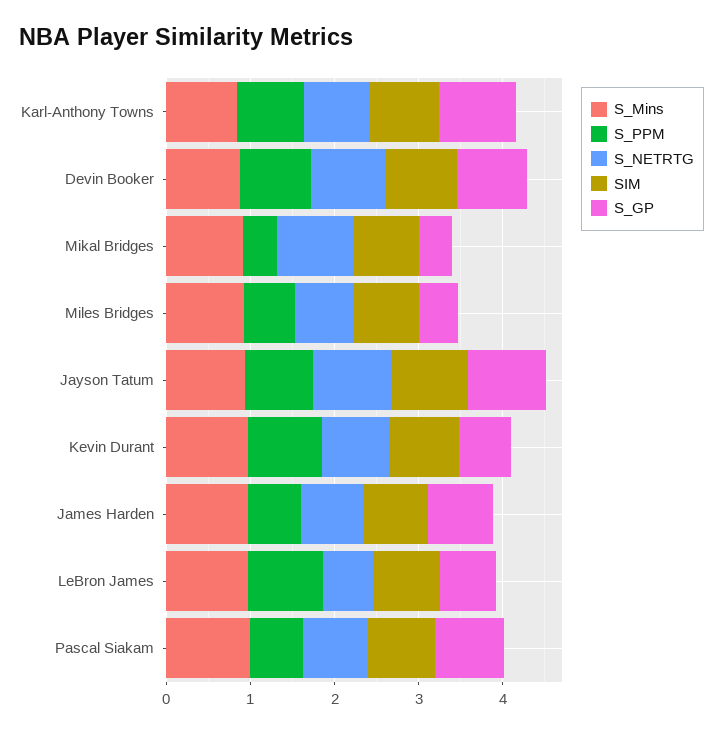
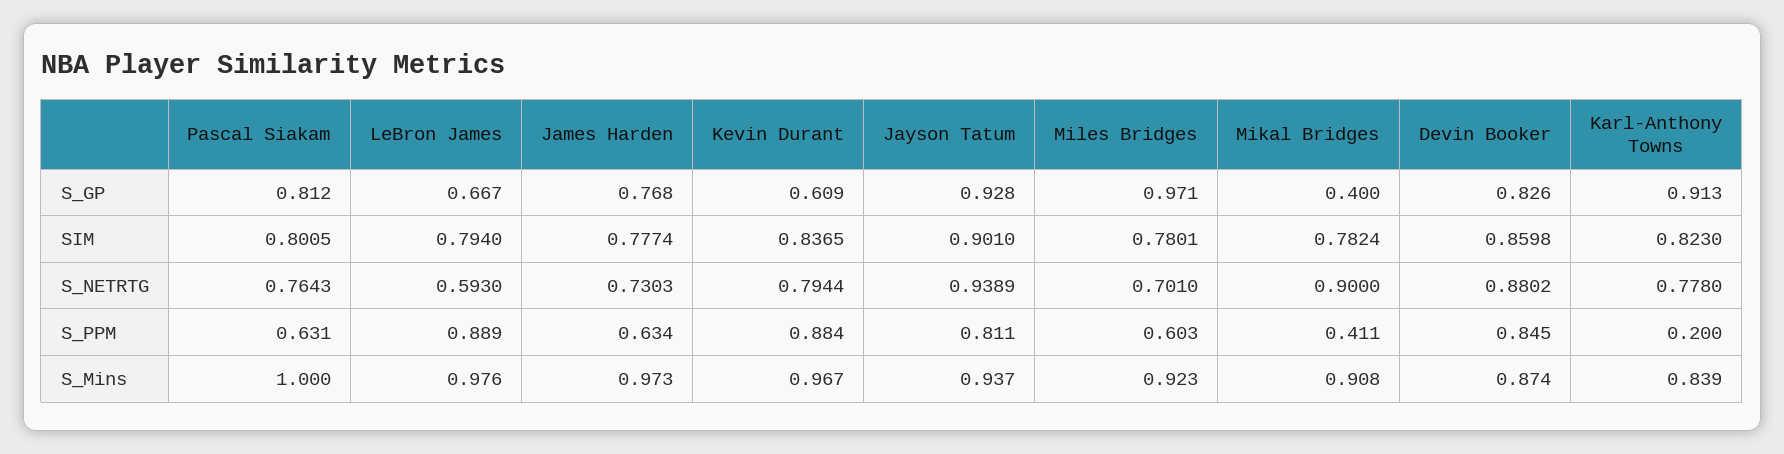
S_PPM, Karl-Anthony Towns: 0.8 -> 0.2
S_GP, Miles Bridges: 0.4 -> 0.971

